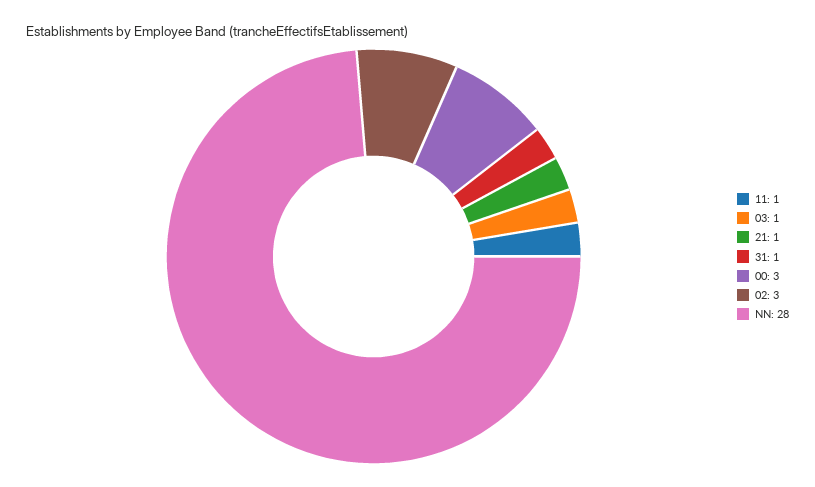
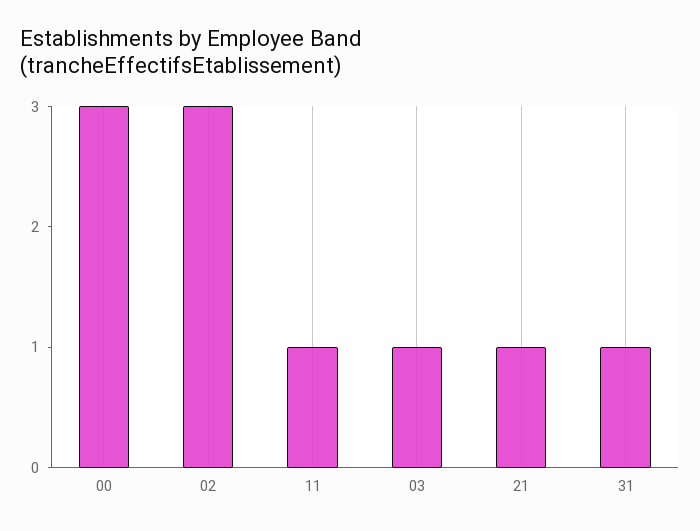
NN: 28 -> none

